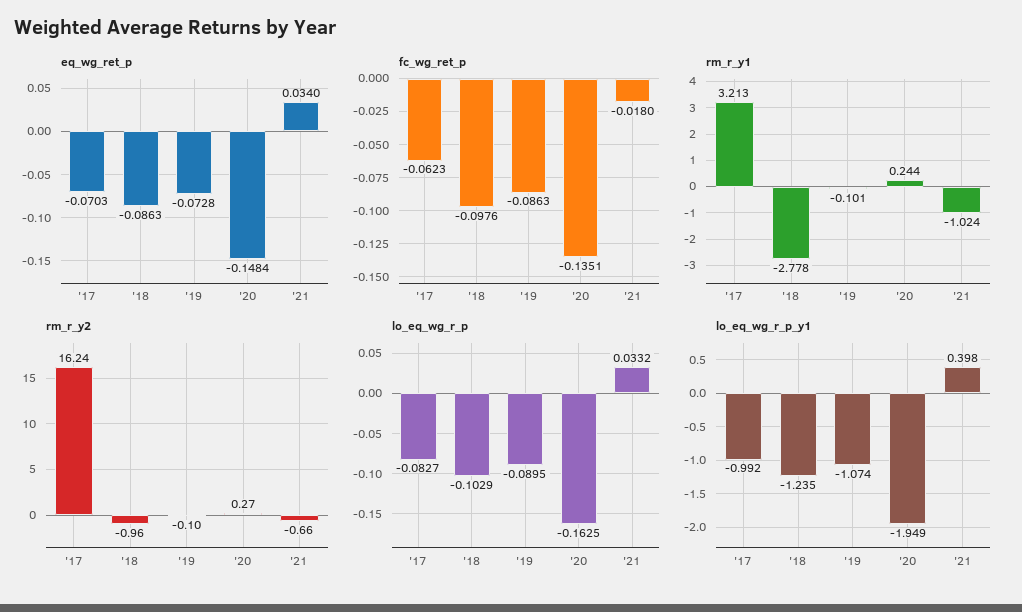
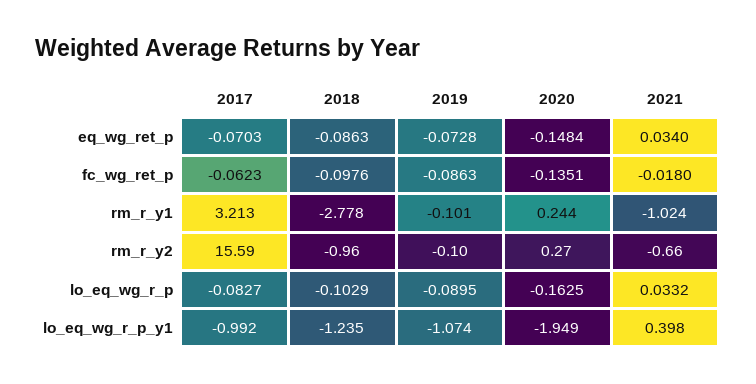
rm_r_y2, '17: 16.24 -> 15.59

